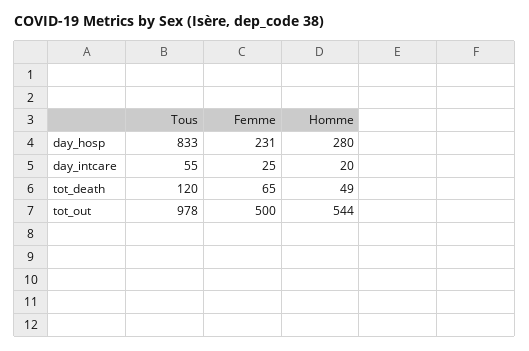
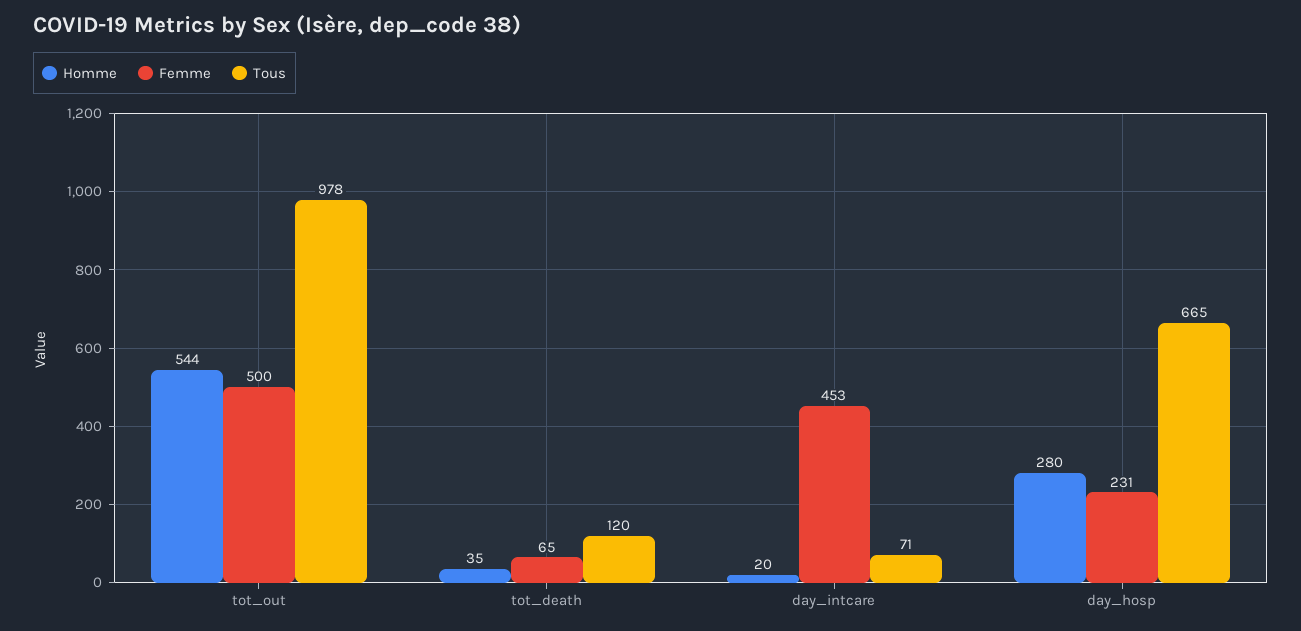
Tous, day_hosp: 833 -> 665
Tous, day_intcare: 55 -> 71
Femme, day_intcare: 25 -> 453
Homme, tot_death: 49 -> 35

